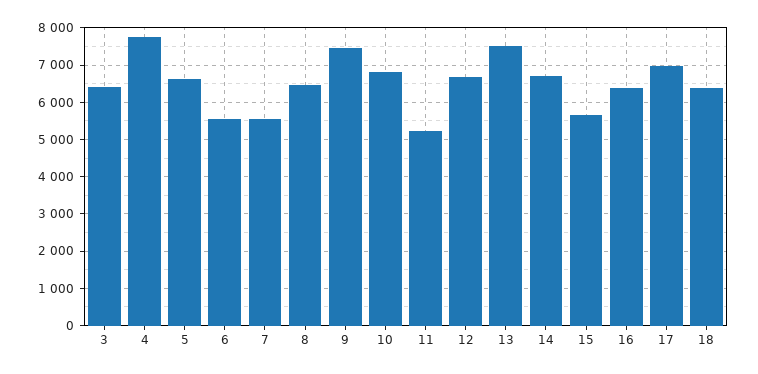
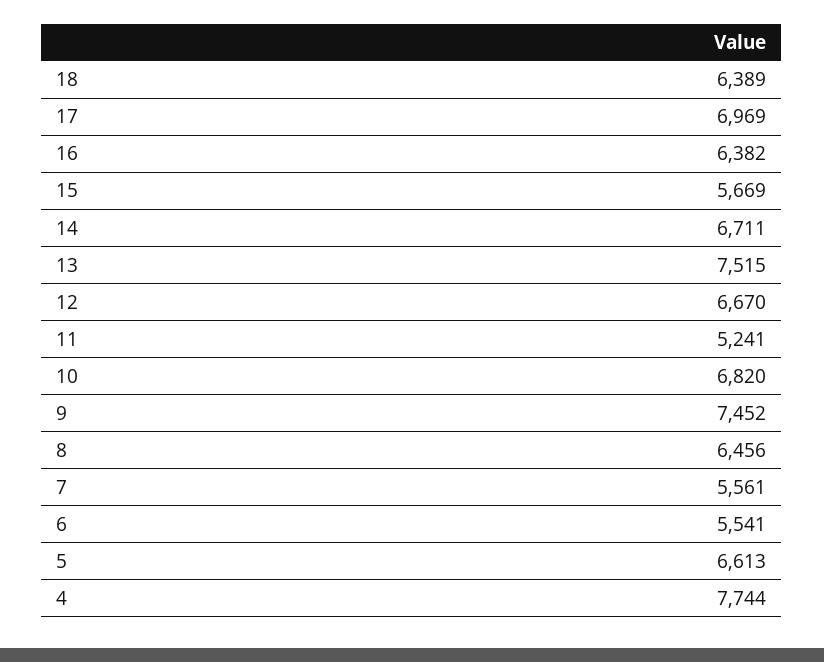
3: 6400 -> none

